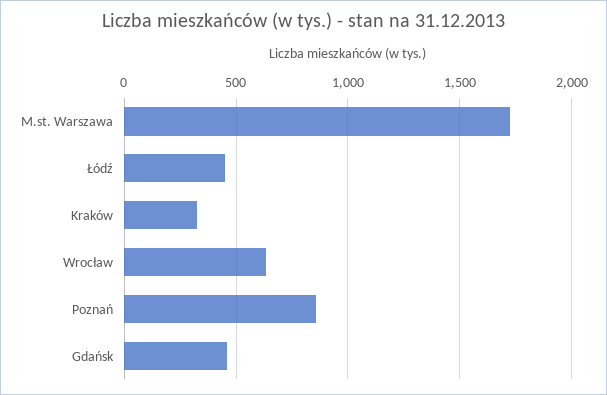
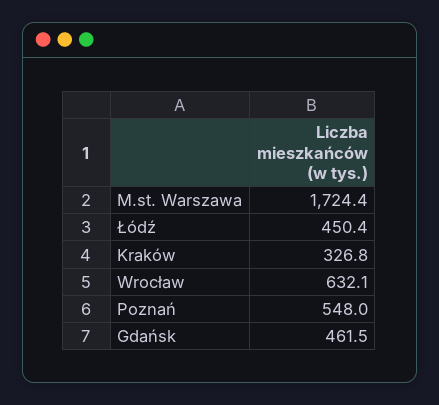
Poznań: 850 -> 548

